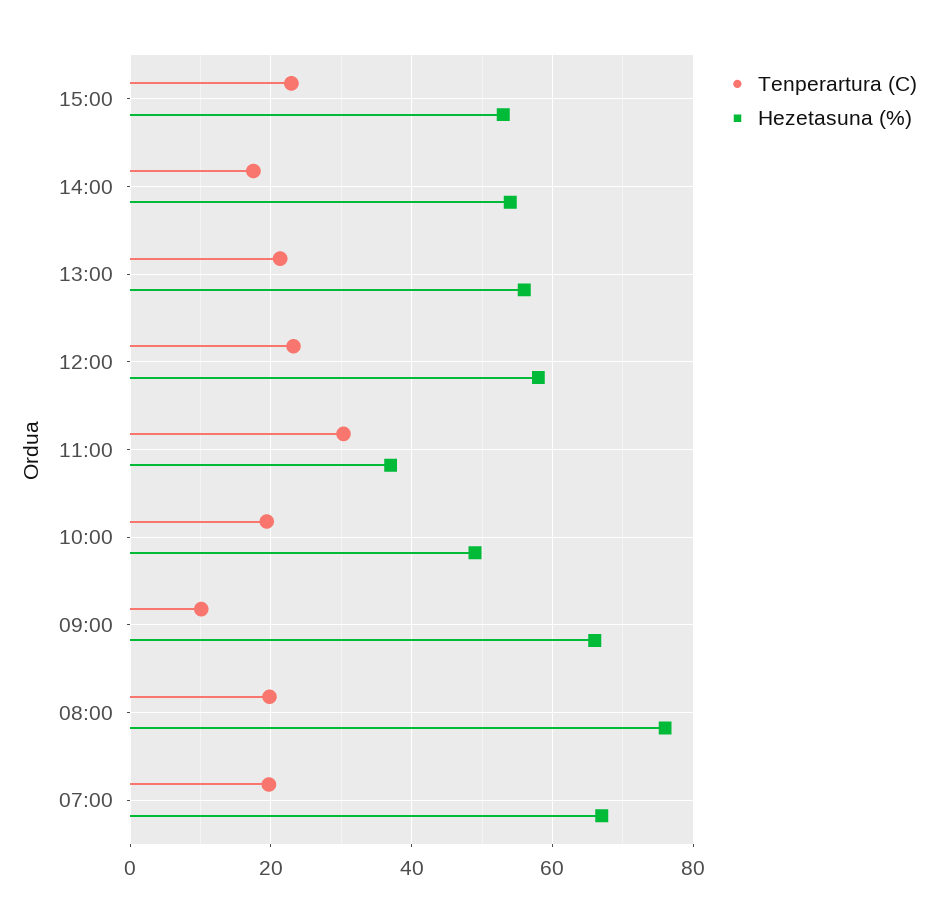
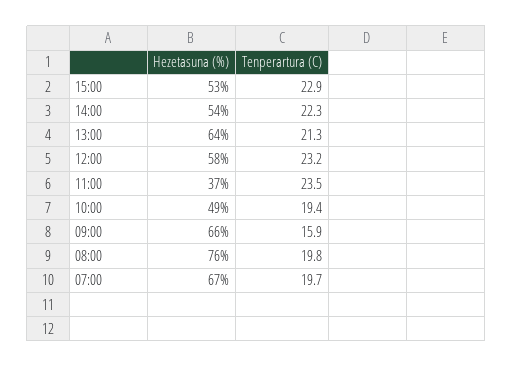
Tenperartura (C), 14:00: 18 -> 22.3
Hezetasuna (%), 13:00: 56 -> 64
Tenperartura (C), 11:00: 30 -> 23.5
Tenperartura (C), 09:00: 10 -> 15.9

